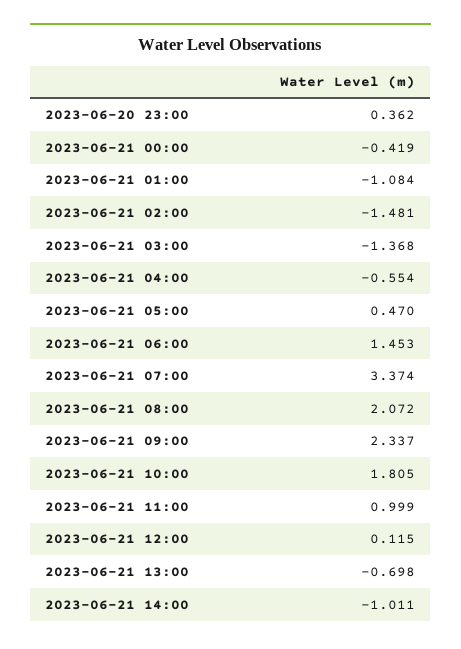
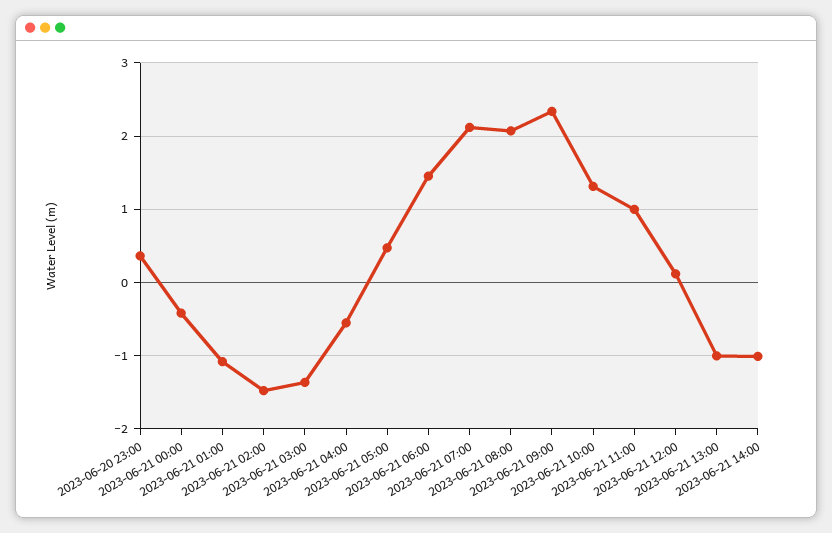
2023-06-21 07:00: 3.374 -> 2.1
2023-06-21 10:00: 1.805 -> 1.3
2023-06-21 13:00: -0.698 -> -1

